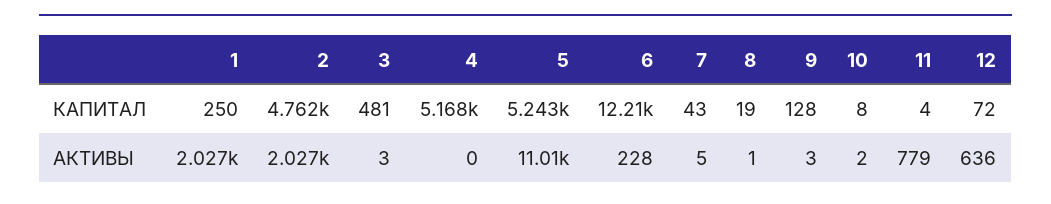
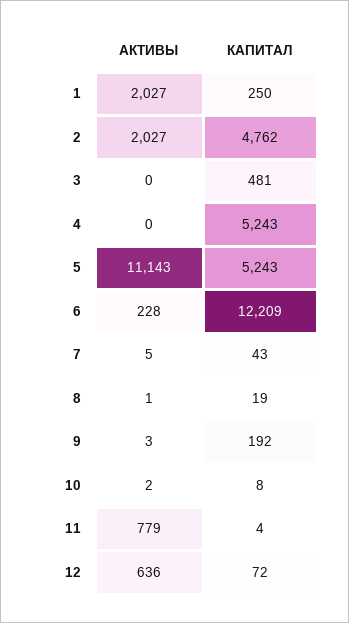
4, КАПИТАЛ: 5168 -> 5243
9, КАПИТАЛ: 128 -> 192
3, АКТИВЫ: 3 -> 0
5, АКТИВЫ: 11010 -> 11143

